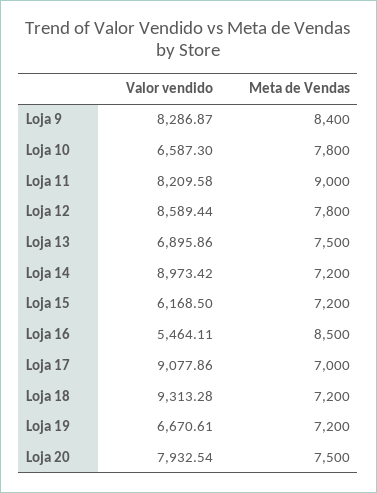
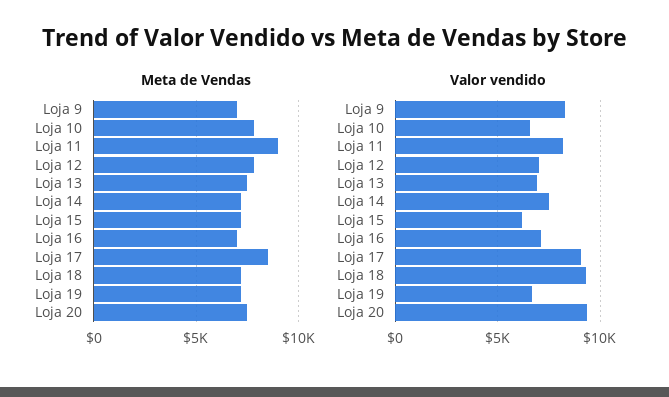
Meta de Vendas, Loja 9: 8400 -> 7000
Valor vendido, Loja 12: 8589.44 -> 7000
Valor vendido, Loja 14: 8973.42 -> 7500
Valor vendido, Loja 16: 5464.11 -> 7000
Meta de Vendas, Loja 16: 8500 -> 7000
Meta de Vendas, Loja 17: 7000 -> 8500
Valor vendido, Loja 20: 7932.54 -> 9500

